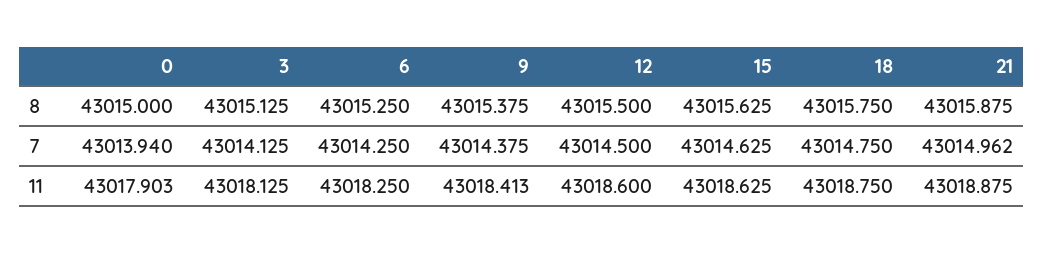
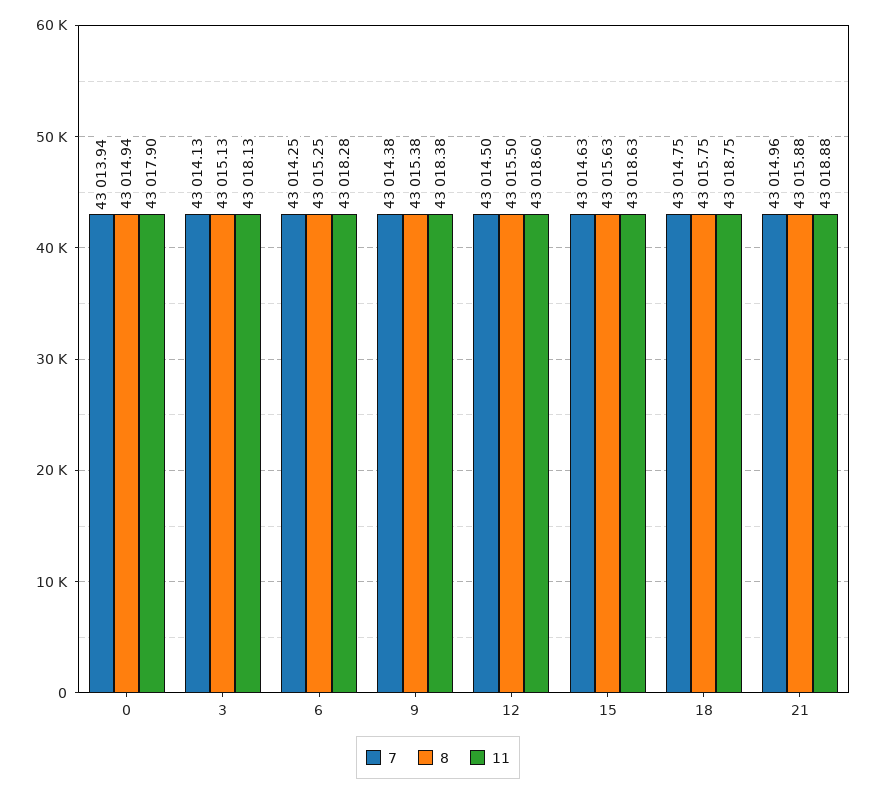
8, 0: 43015 -> 43014.94
11, 6: 43018.25 -> 43018.28
11, 9: 43018.413 -> 43018.38

